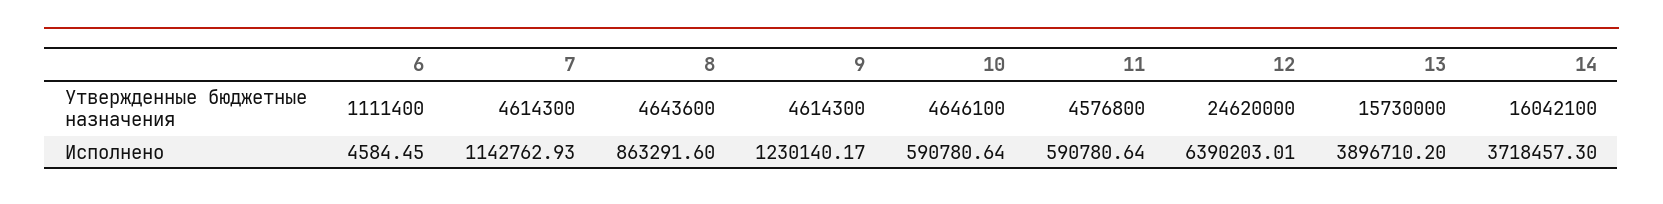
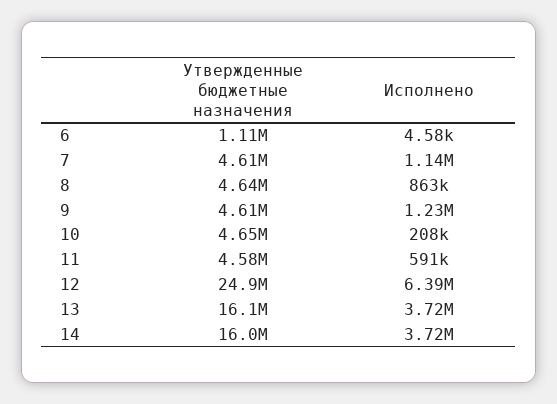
12, Утвержденные бюджетные назначения: 24620000 -> 24900000
13, Утвержденные бюджетные назначения: 15730000 -> 16100000
10, Исполнено: 590780.64 -> 208000
13, Исполнено: 3896710.2 -> 3720000

